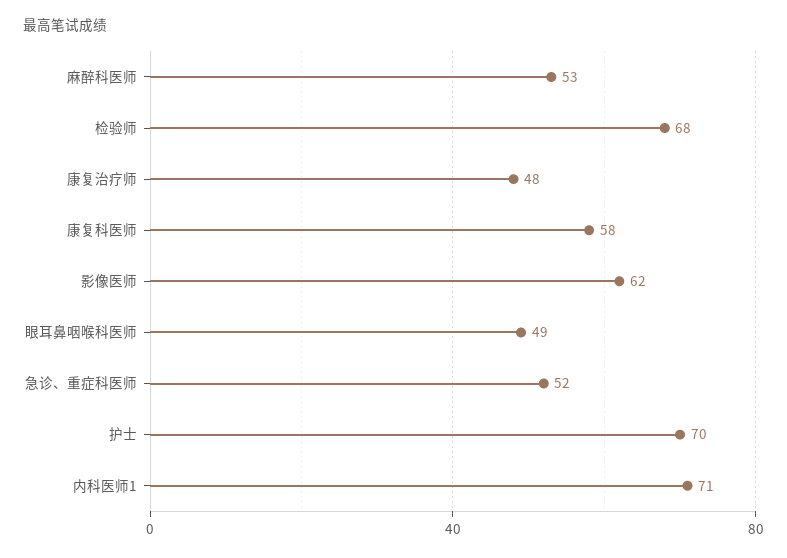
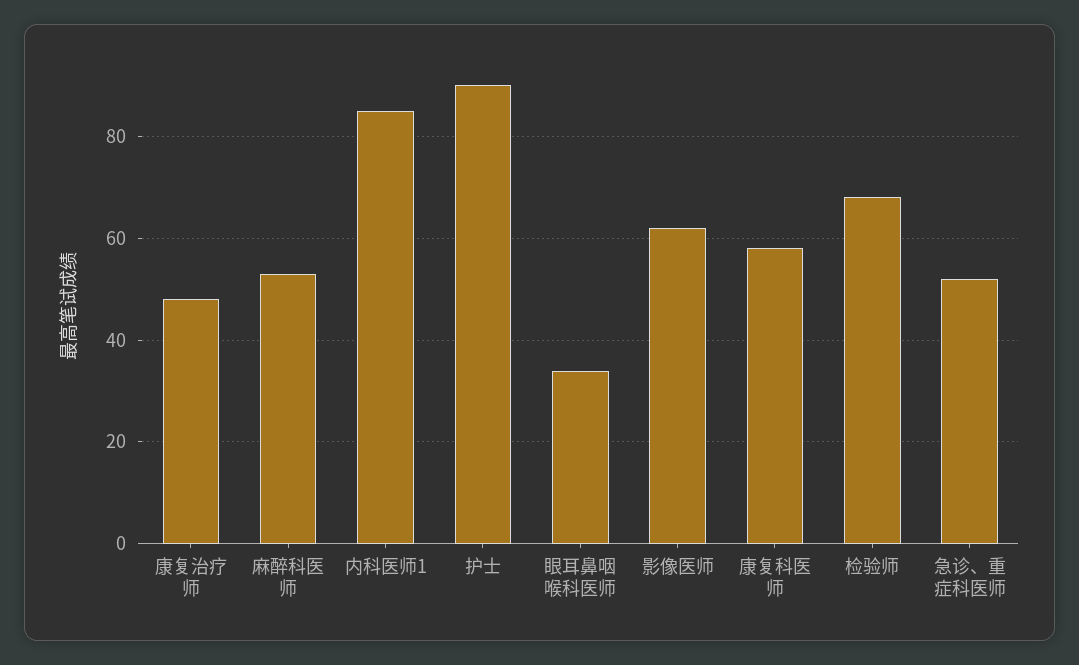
眼耳鼻咽喉科医师: 49 -> 35
护士: 70 -> 90
内科医师1: 71 -> 85

